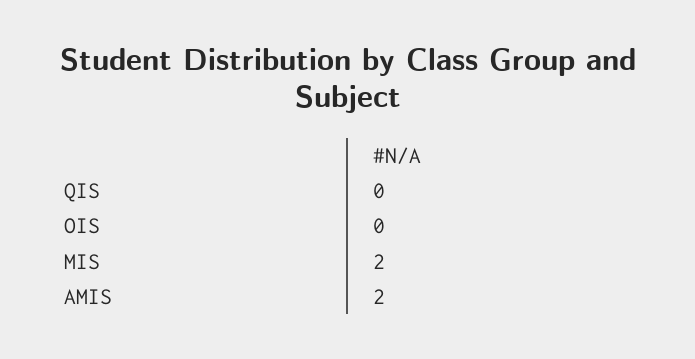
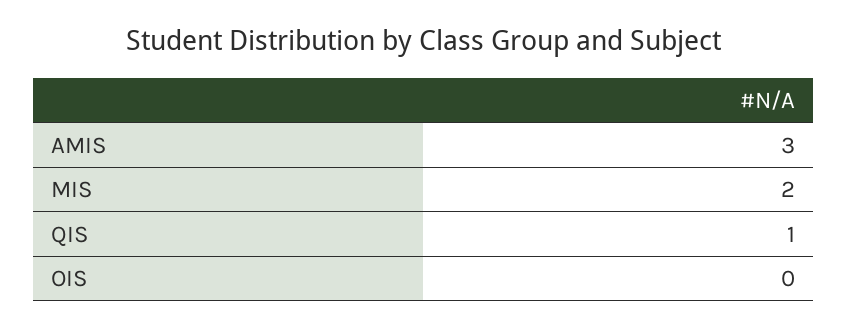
QIS: 0 -> 1
AMIS: 2 -> 3

